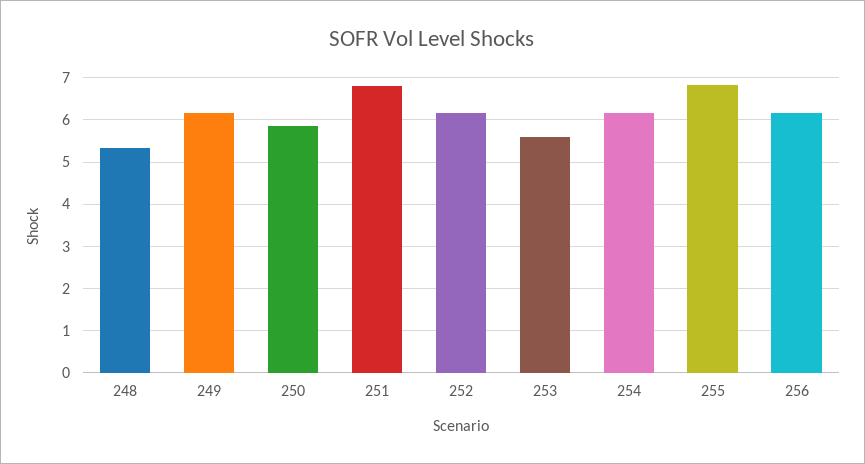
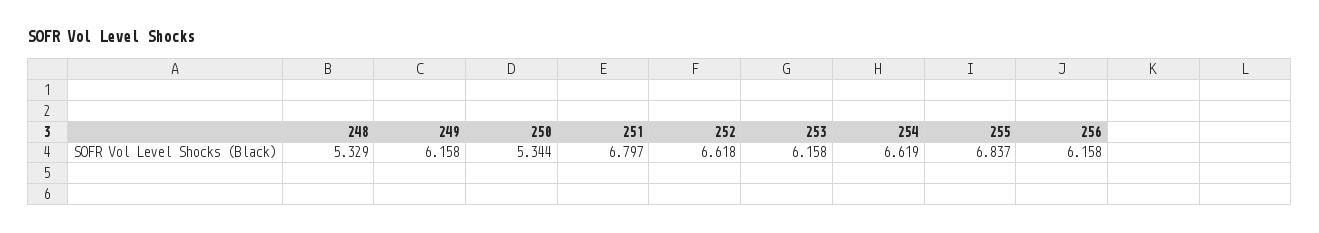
250: 5.8 -> 5.344
252: 6.2 -> 6.618
253: 5.6 -> 6.158
254: 6.2 -> 6.619

